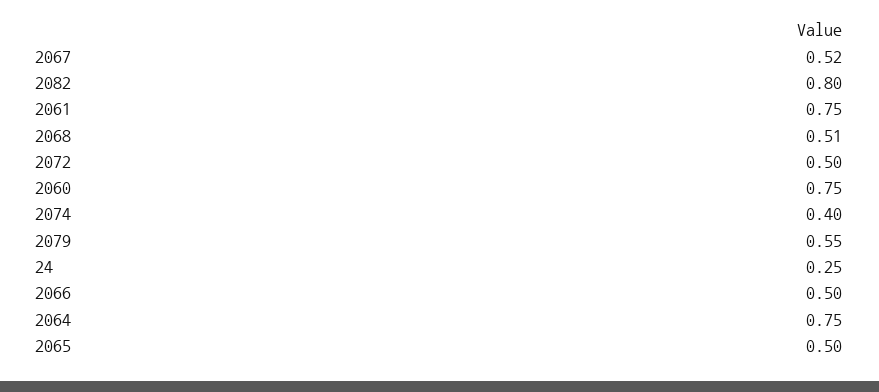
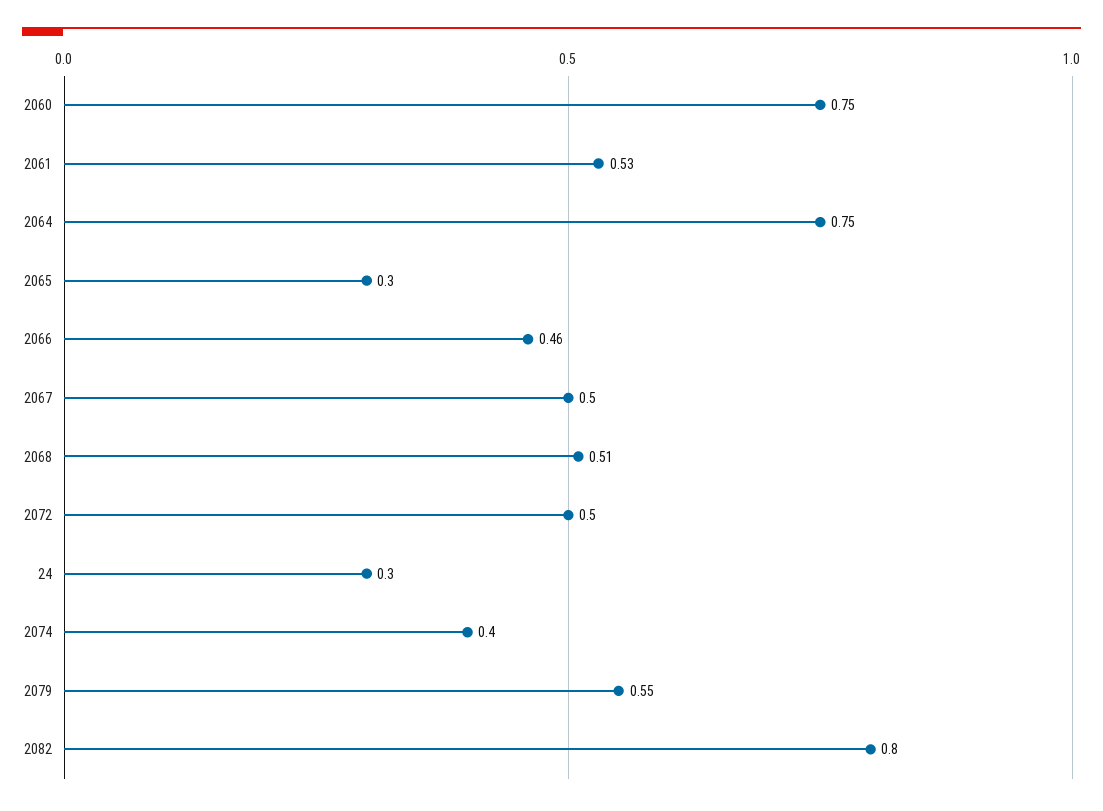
2067: 0.52 -> 0.5
2061: 0.75 -> 0.53
24: 0.25 -> 0.3
2066: 0.5 -> 0.46
2065: 0.5 -> 0.3

